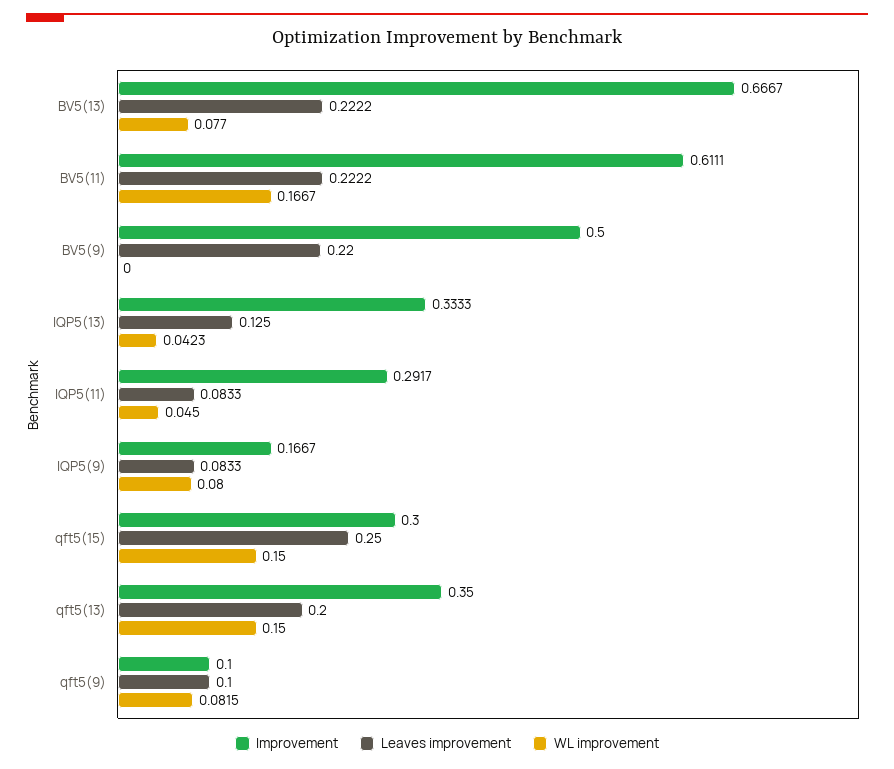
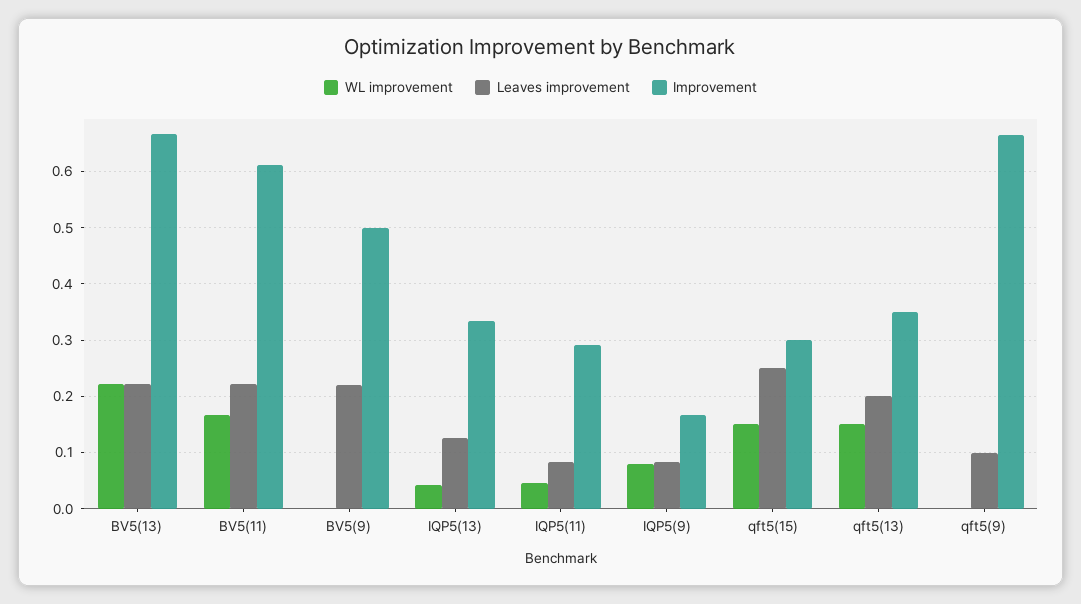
WL improvement, BV5(13): 0.077 -> 0.22
Improvement, qft5(9): 0.1 -> 0.66
WL improvement, qft5(9): 0.0815 -> 0

